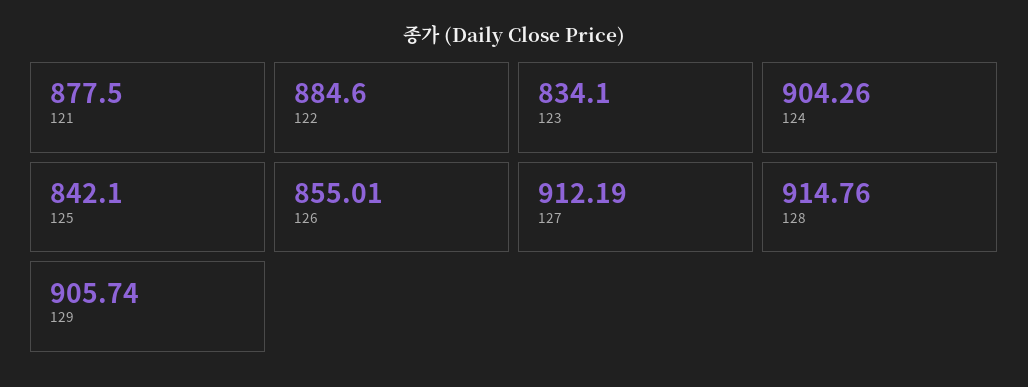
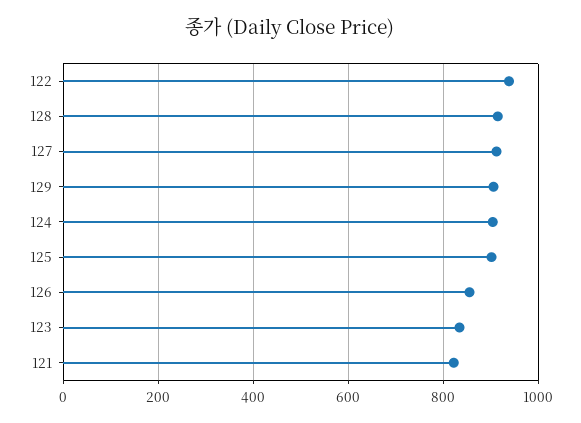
121: 877.5 -> 820
122: 884.6 -> 940
125: 842.1 -> 900

